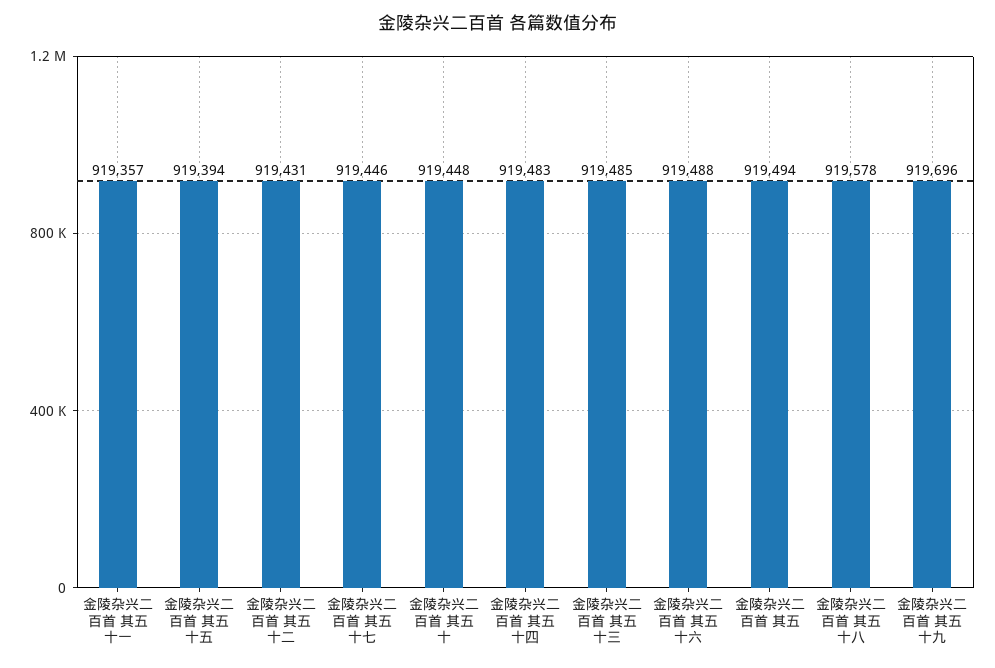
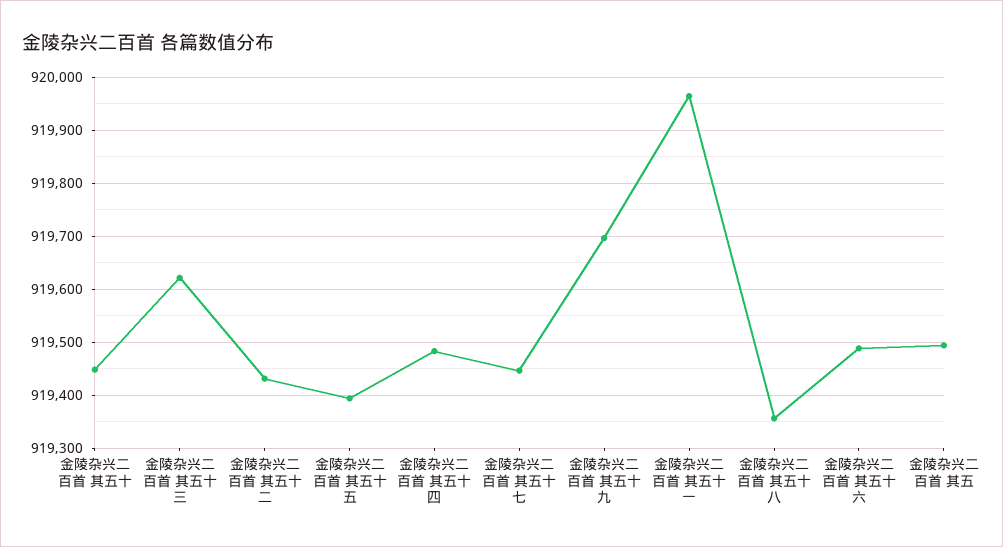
金陵杂兴二百首 其五十一: 919357 -> 919960
金陵杂兴二百首 其五十三: 919485 -> 919620
金陵杂兴二百首 其五十八: 919578 -> 919360

